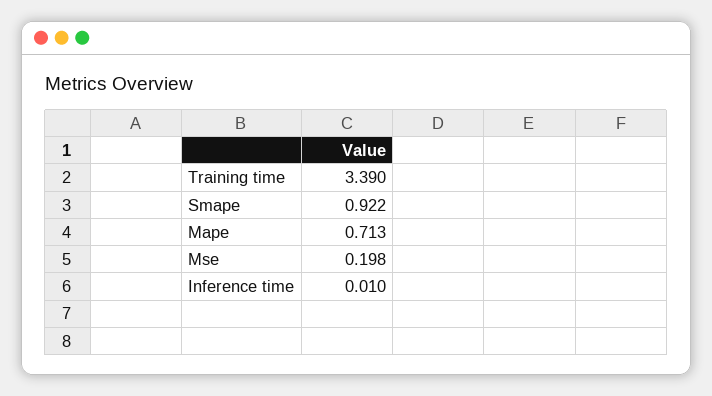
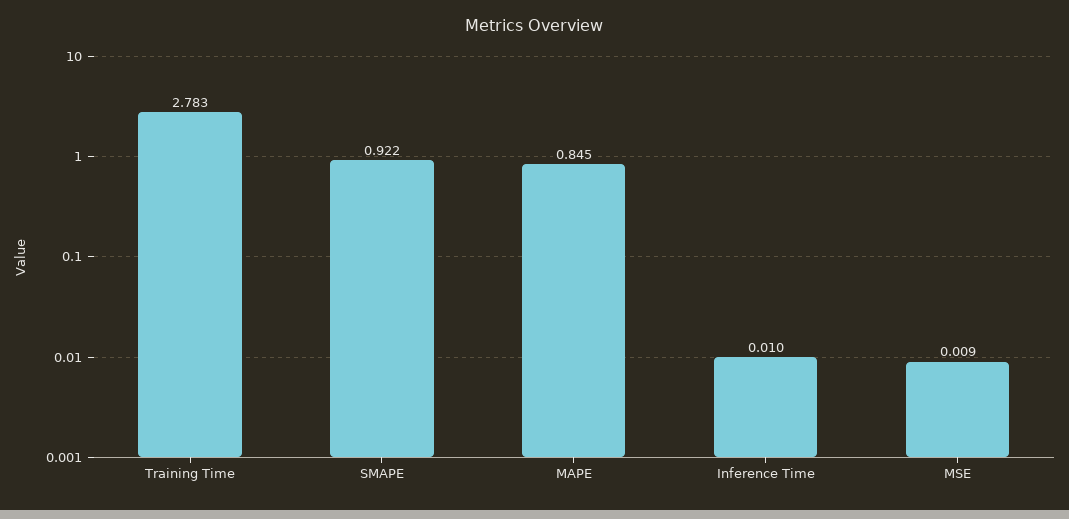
Training time: 3.39 -> 2.783
Mape: 0.713 -> 0.845
Mse: 0.198 -> 0.009

